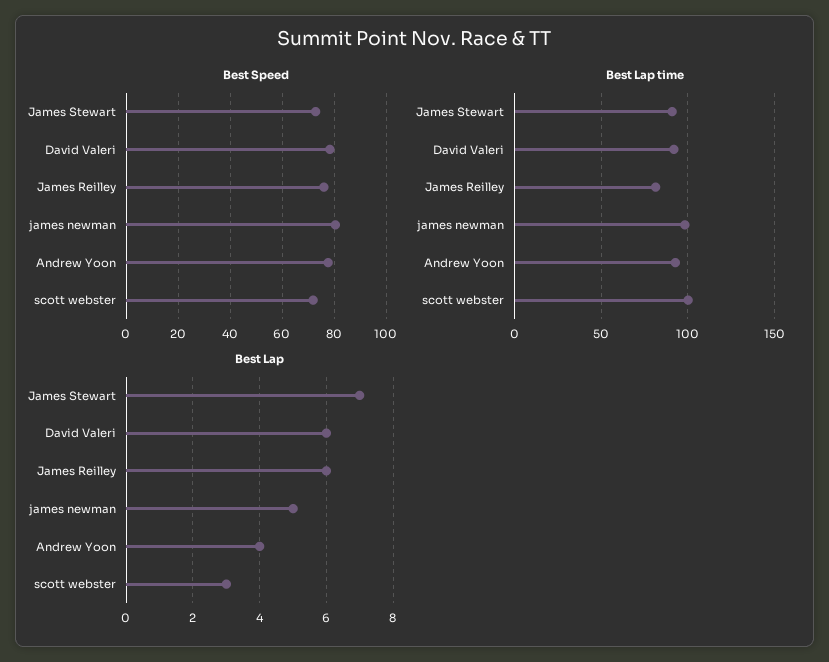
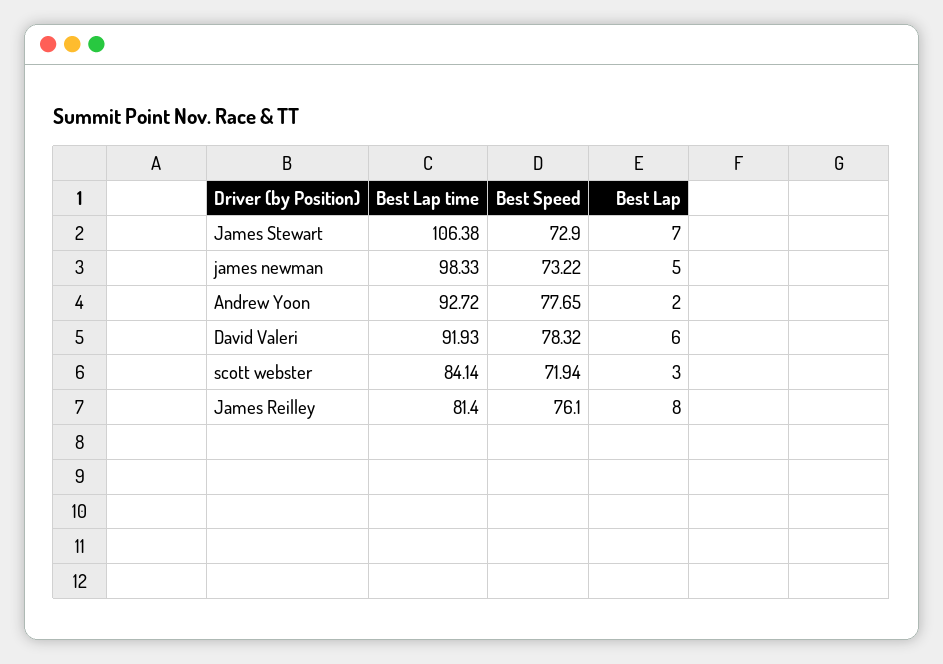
Best Speed, james newman: 80 -> 73.22
Best Lap time, James Stewart: 90 -> 106.38
Best Lap time, scott webster: 100 -> 84.14
Best Lap, James Reilley: 6 -> 8
Best Lap, Andrew Yoon: 4 -> 2

